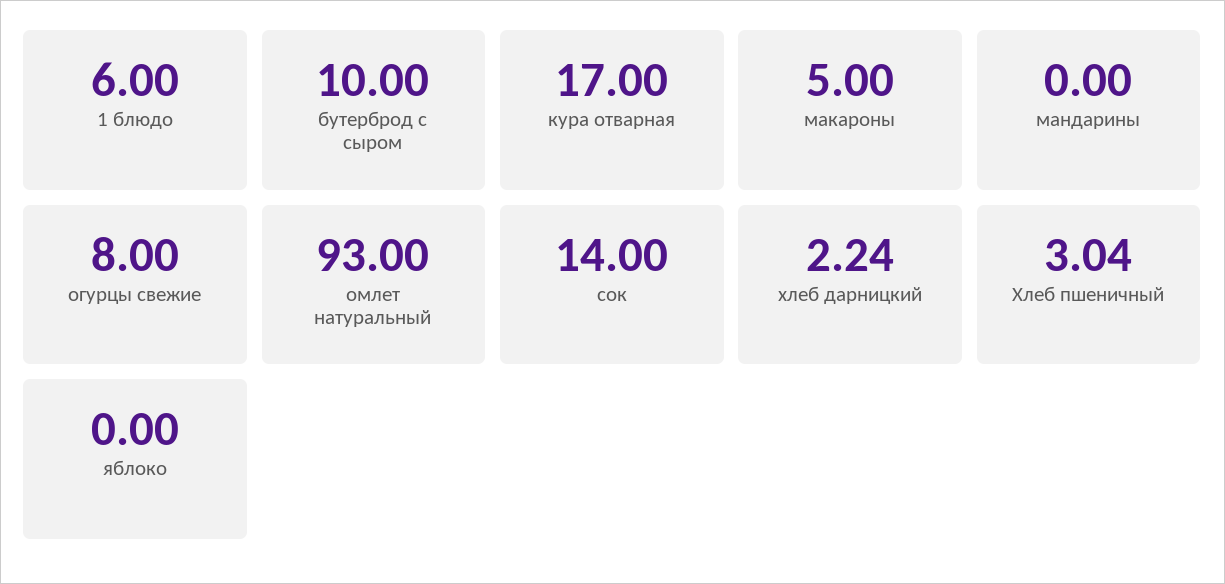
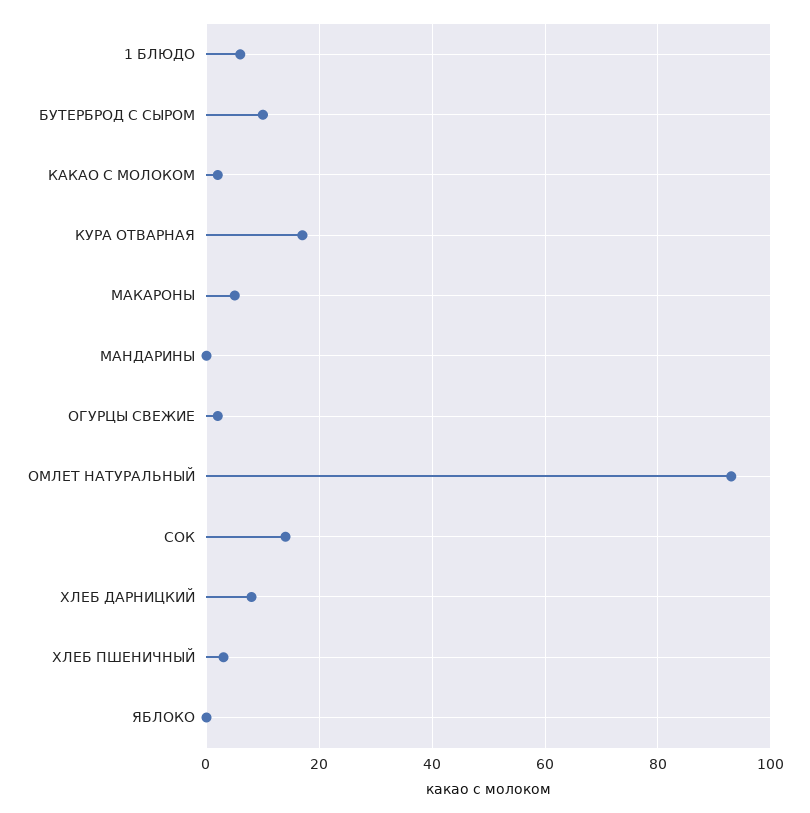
огурцы свежие: 8 -> 2
хлеб дарницкий: 2.24 -> 8
КАКАО С МОЛОКОМ: none -> 2

